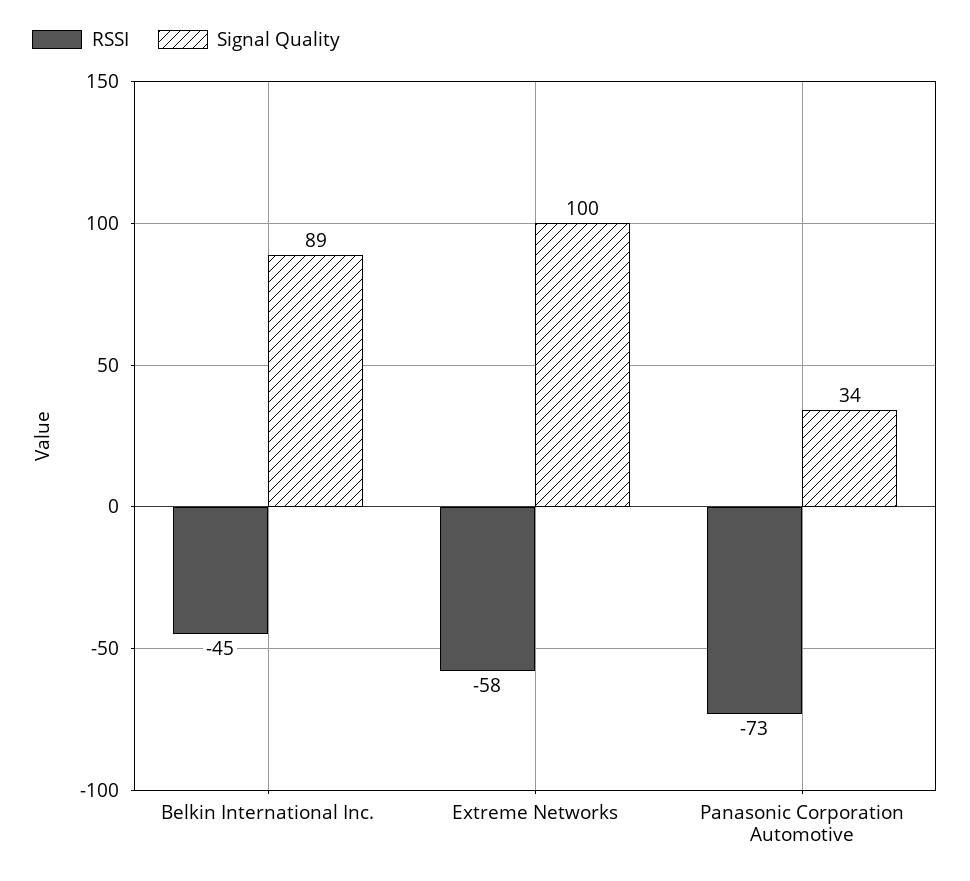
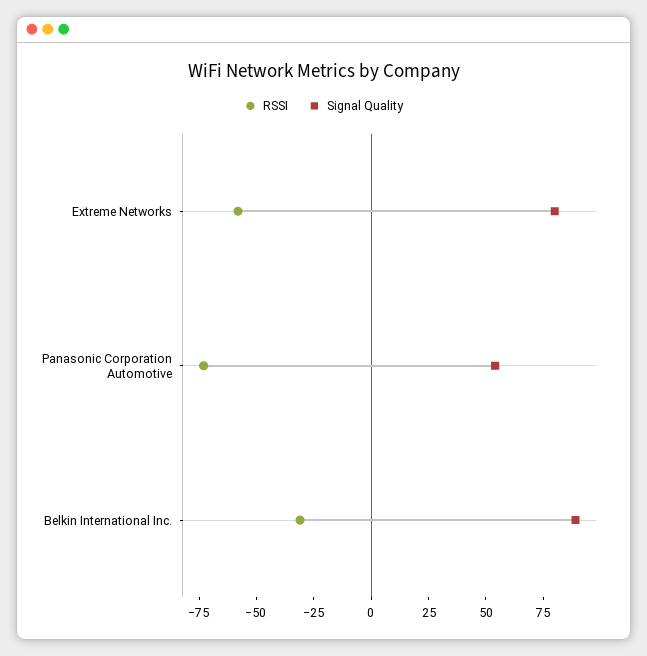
RSSI, Belkin International Inc.: -45 -> -30
Signal Quality, Extreme Networks: 100 -> 80
Signal Quality, Panasonic Corporation Automotive: 34 -> 55

